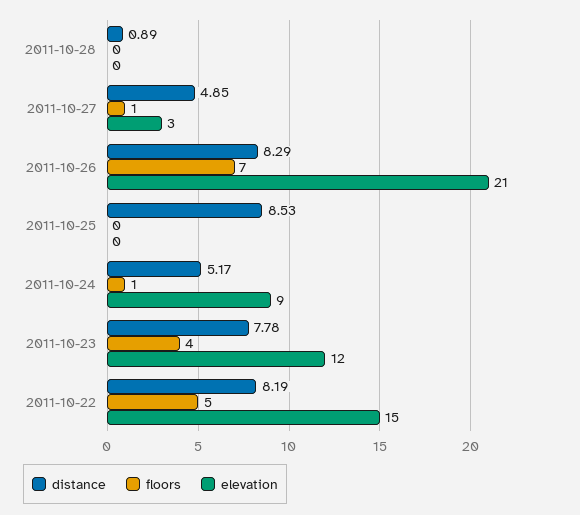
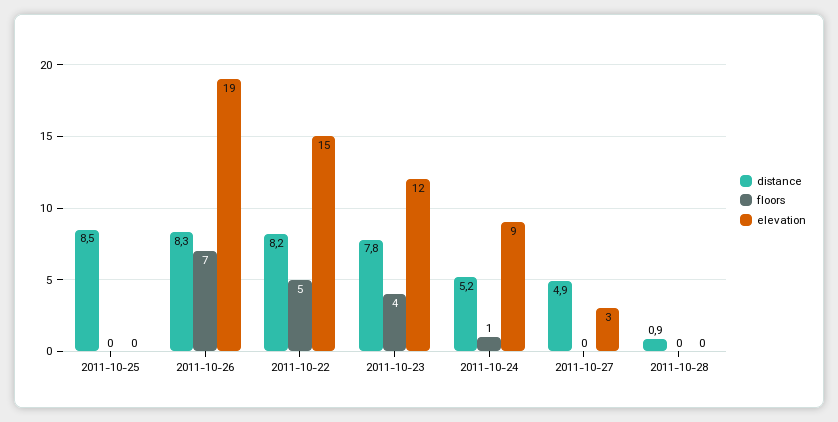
floors, 2011-10-27: 1 -> 0
elevation, 2011-10-26: 21 -> 19

